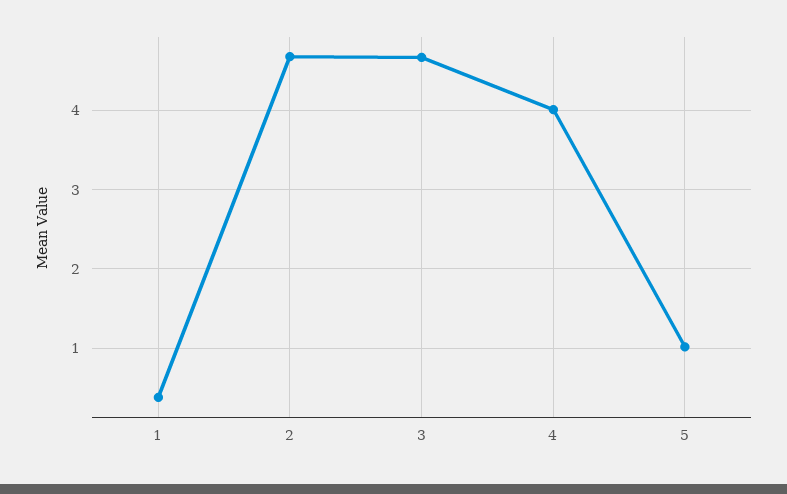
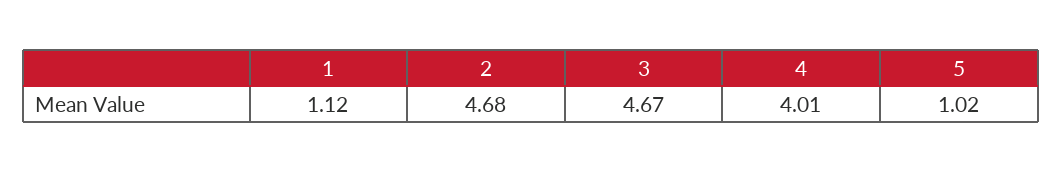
1: 0.4 -> 1.12

